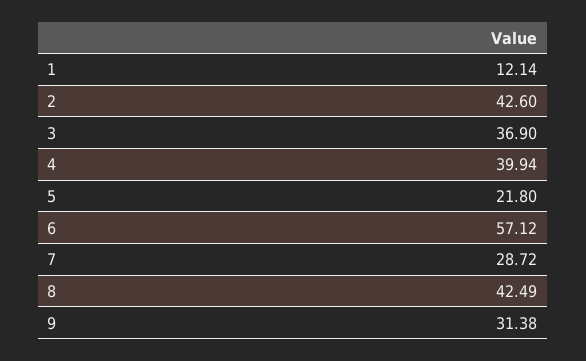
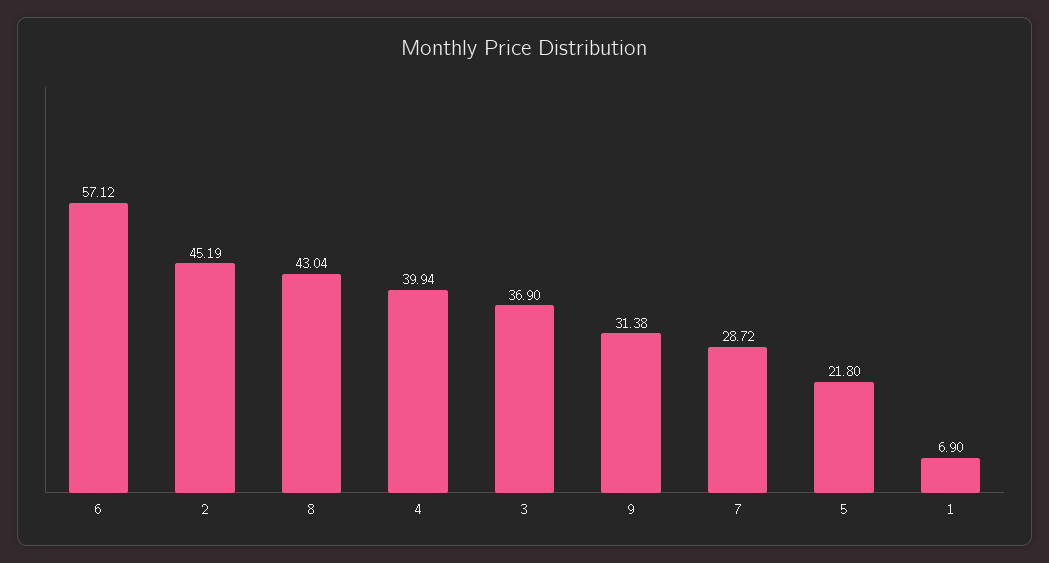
1: 12.14 -> 6.9
2: 42.6 -> 45.19
8: 42.49 -> 43.04

